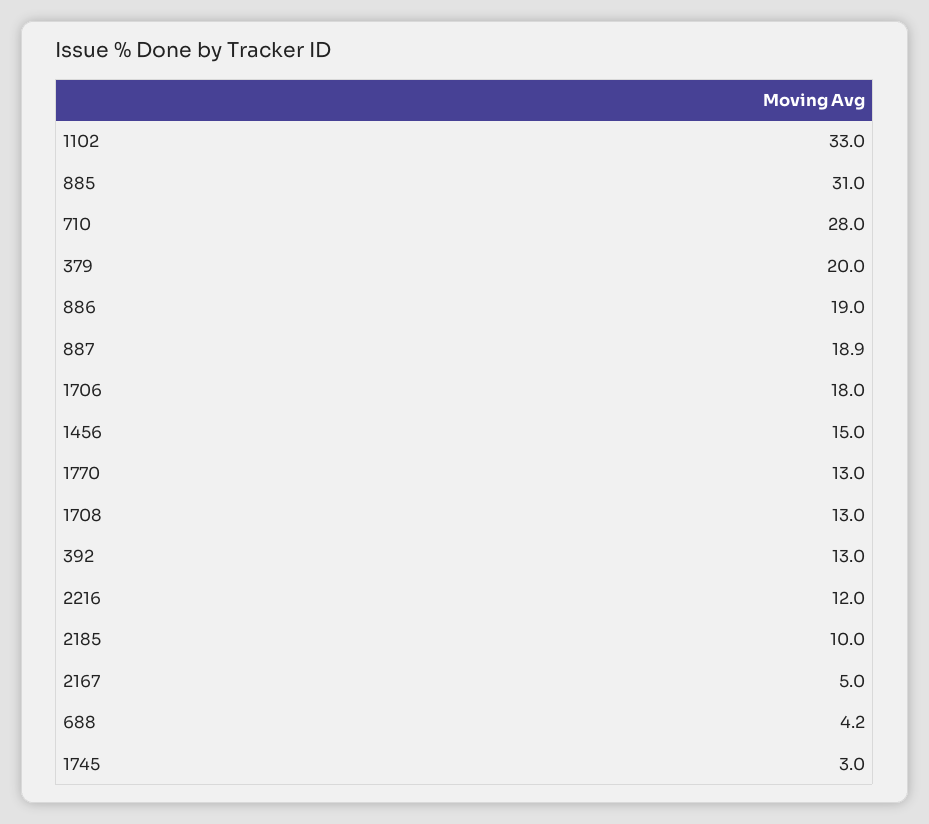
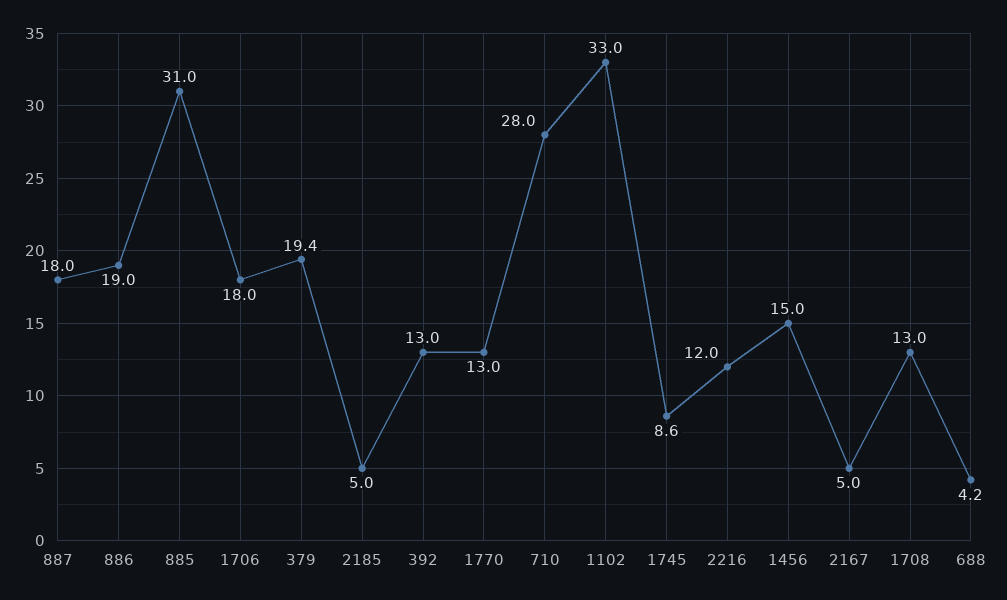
379: 20 -> 19.4
887: 18.9 -> 18
2185: 10 -> 5
1745: 3 -> 8.6

